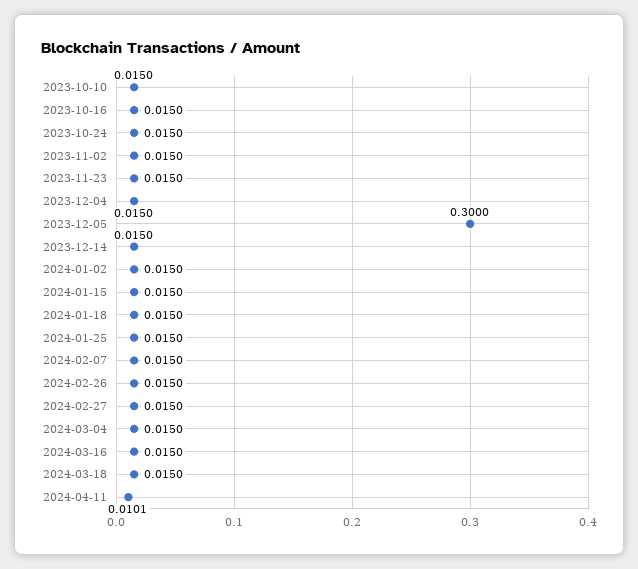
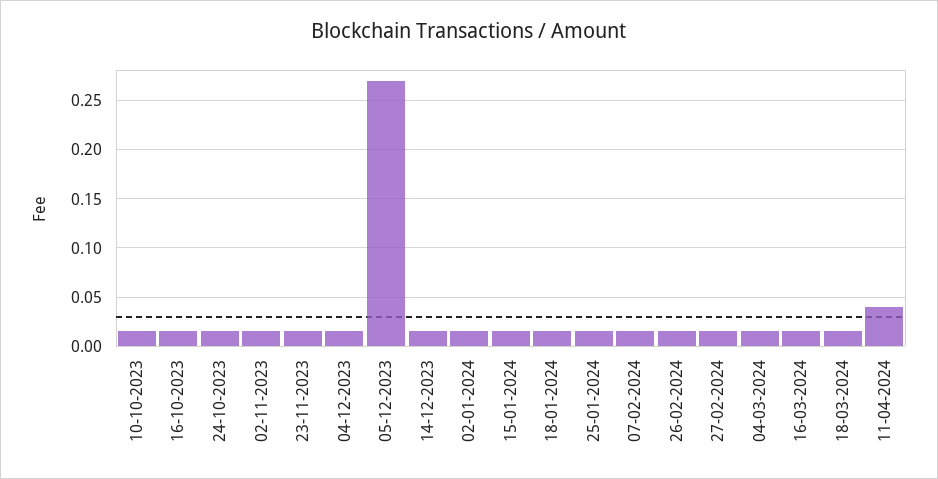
2023-12-05: 0.3 -> 0.27
2024-04-11: 0.0101 -> 0.04

